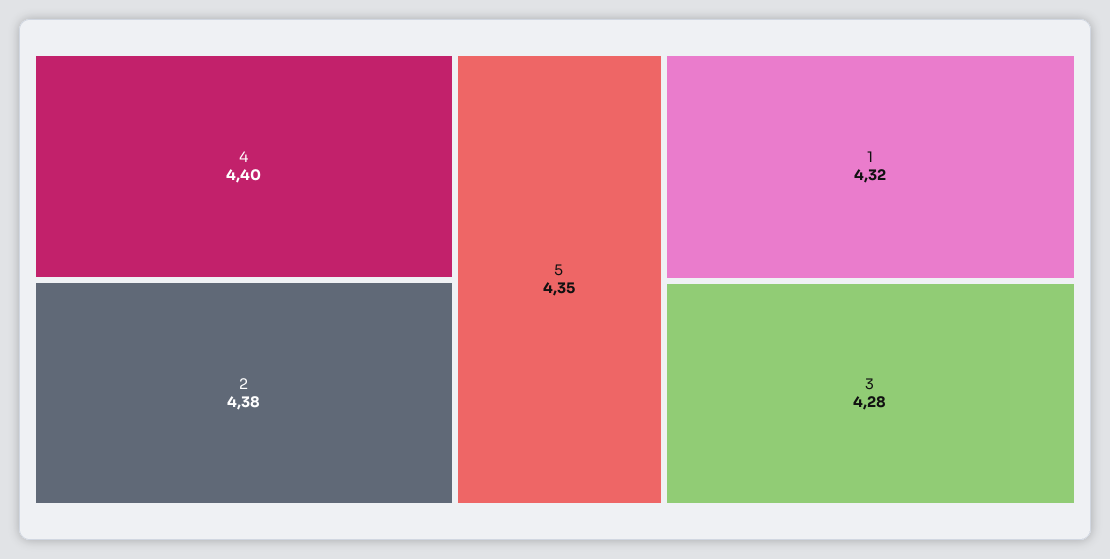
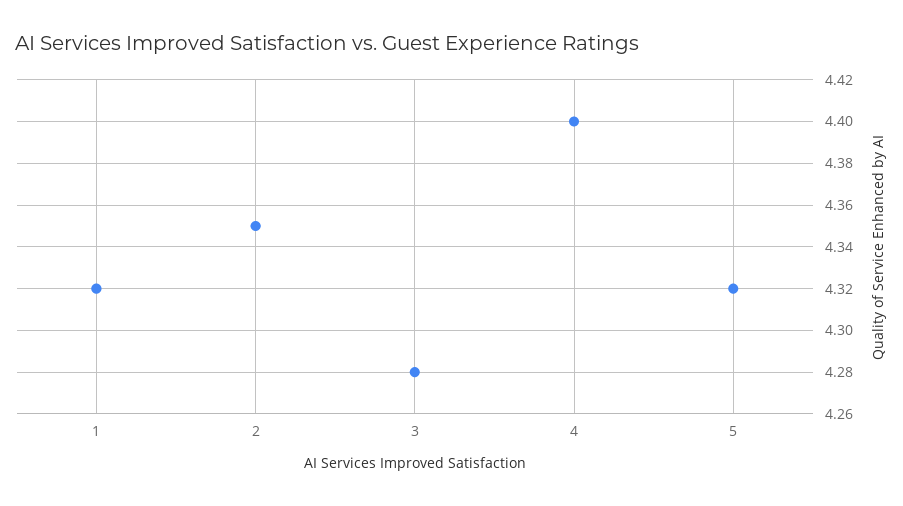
2: 4.38 -> 4.35
5: 4.35 -> 4.32

